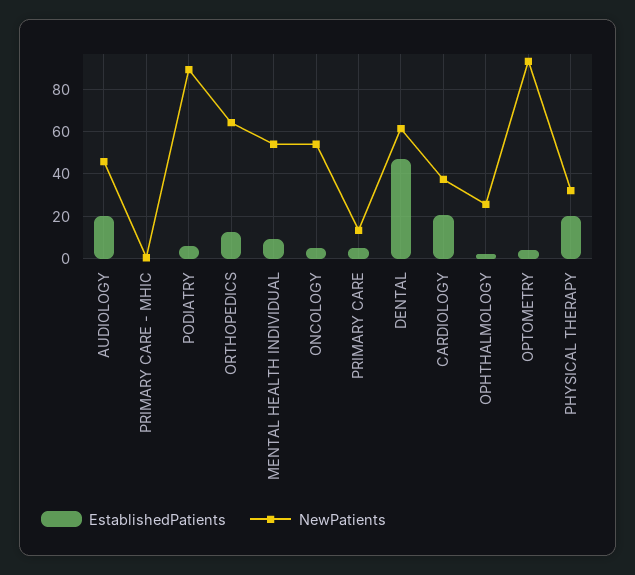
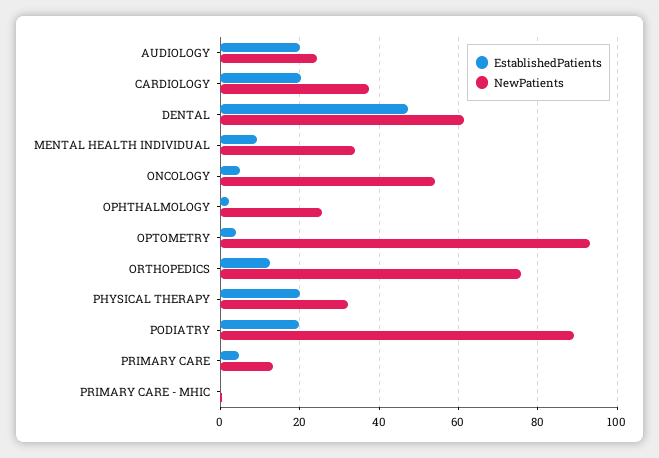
NewPatients, AUDIOLOGY: 45 -> 24
EstablishedPatients, PODIATRY: 5 -> 20
NewPatients, ORTHOPEDICS: 65 -> 76
NewPatients, MENTAL HEALTH INDIVIDUAL: 55 -> 34

